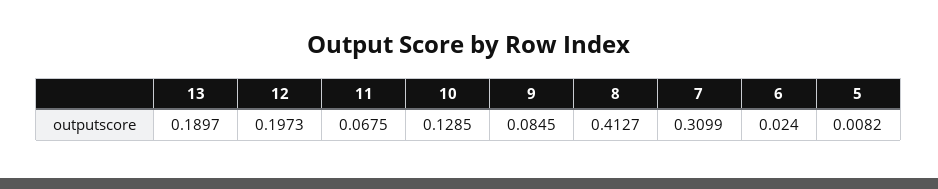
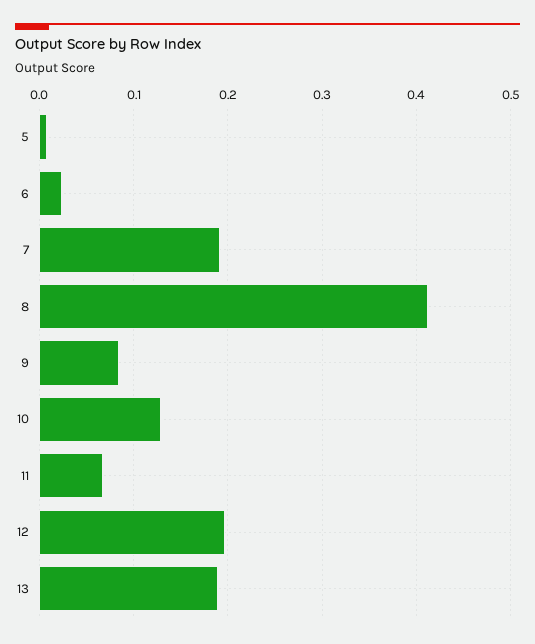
7: 0.3099 -> 0.19

